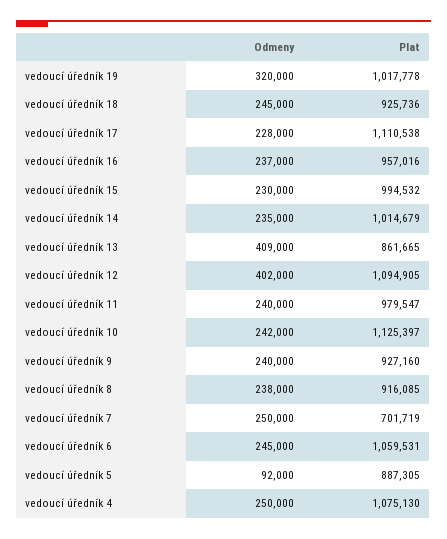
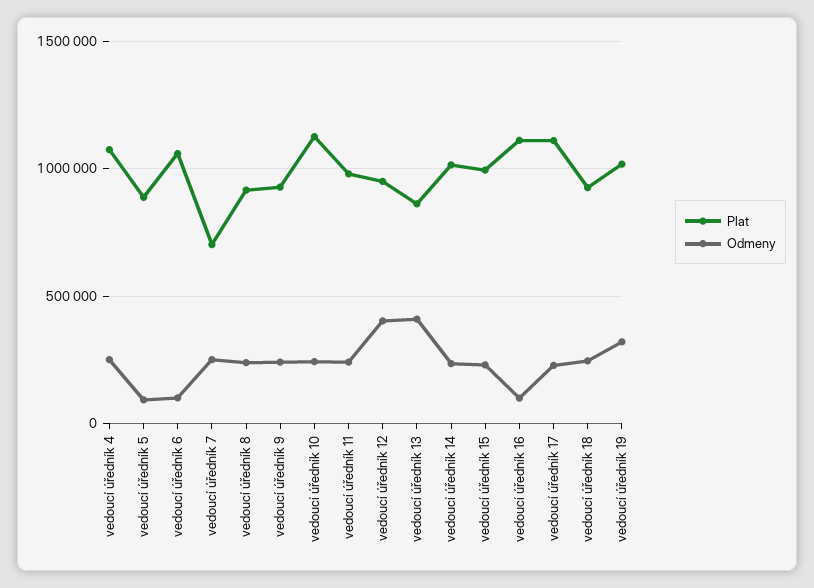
Odmeny, vedoucí úředník 16: 237000 -> 100000
Plat, vedoucí úředník 16: 957016 -> 1100000
Plat, vedoucí úředník 12: 1094905 -> 950000
Odmeny, vedoucí úředník 6: 245000 -> 100000

